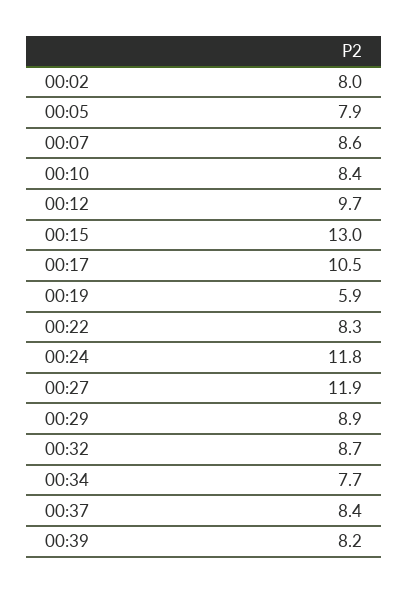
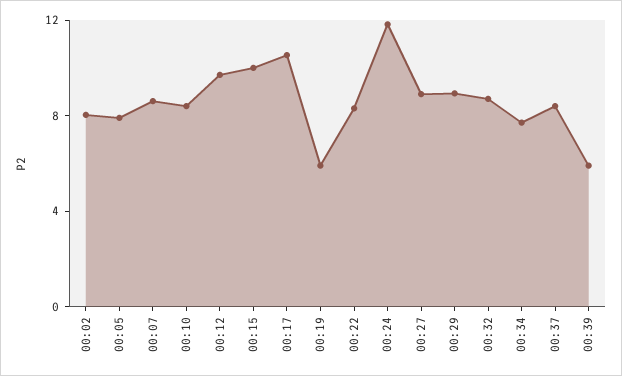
00:15: 13 -> 10
00:27: 11.9 -> 9
00:39: 8.2 -> 6

